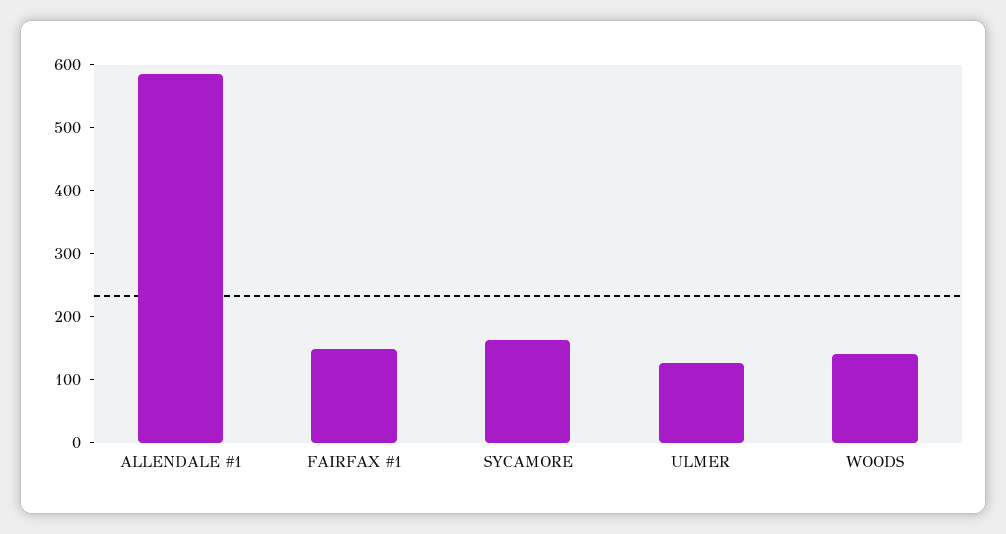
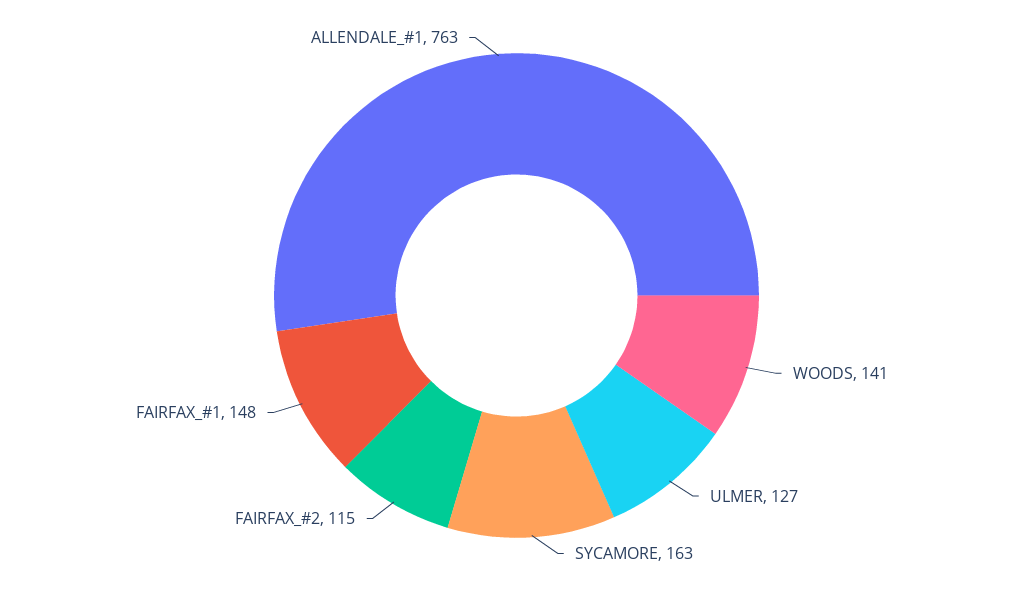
ALLENDALE #1: 580 -> 763
FAIRFAX_#2: none -> 115

